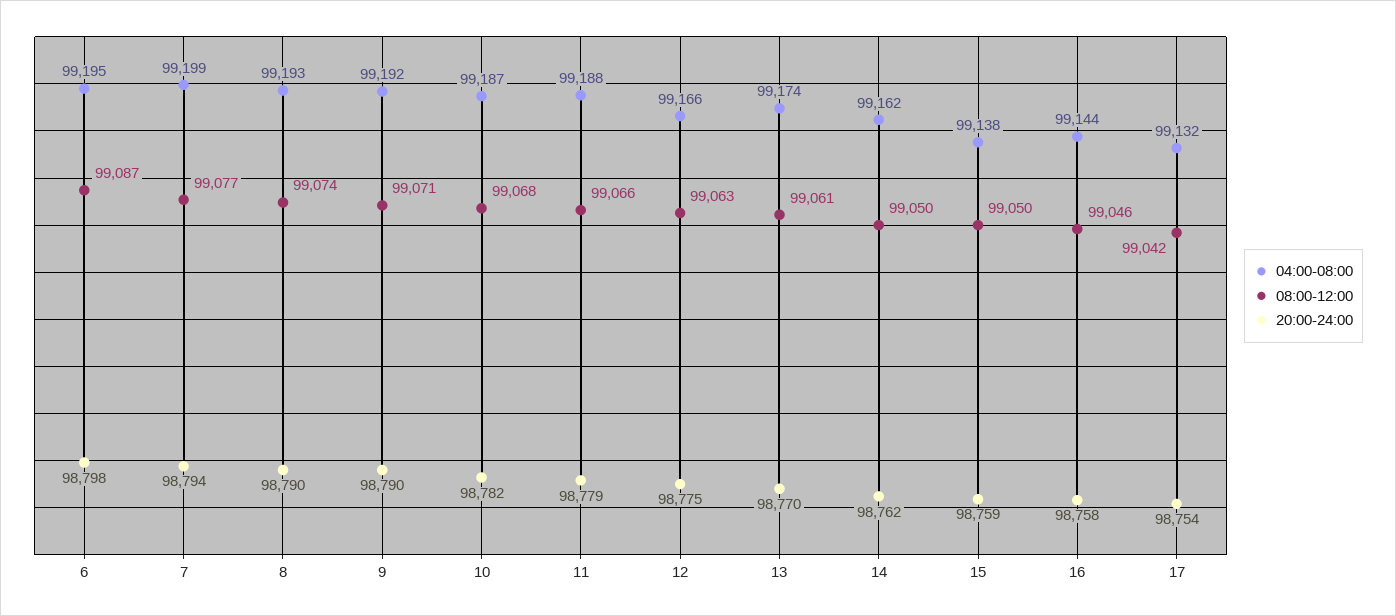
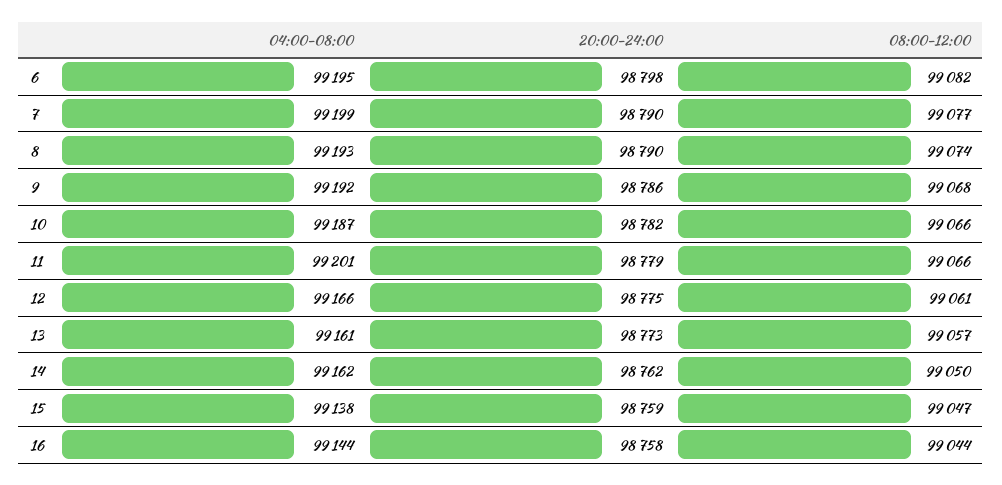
08:00-12:00, 6: 99087 -> 99082
20:00-24:00, 7: 98794 -> 98790
08:00-12:00, 9: 99071 -> 99068
20:00-24:00, 9: 98790 -> 98786
08:00-12:00, 10: 99068 -> 99066
04:00-08:00, 11: 99188 -> 99201
08:00-12:00, 12: 99063 -> 99061
04:00-08:00, 13: 99174 -> 99161
08:00-12:00, 13: 99061 -> 99057
20:00-24:00, 13: 98770 -> 98773
08:00-12:00, 15: 99050 -> 99047
08:00-12:00, 16: 99046 -> 99044
04:00-08:00, 17: 99132 -> none
08:00-12:00, 17: 99042 -> none
20:00-24:00, 17: 98754 -> none

